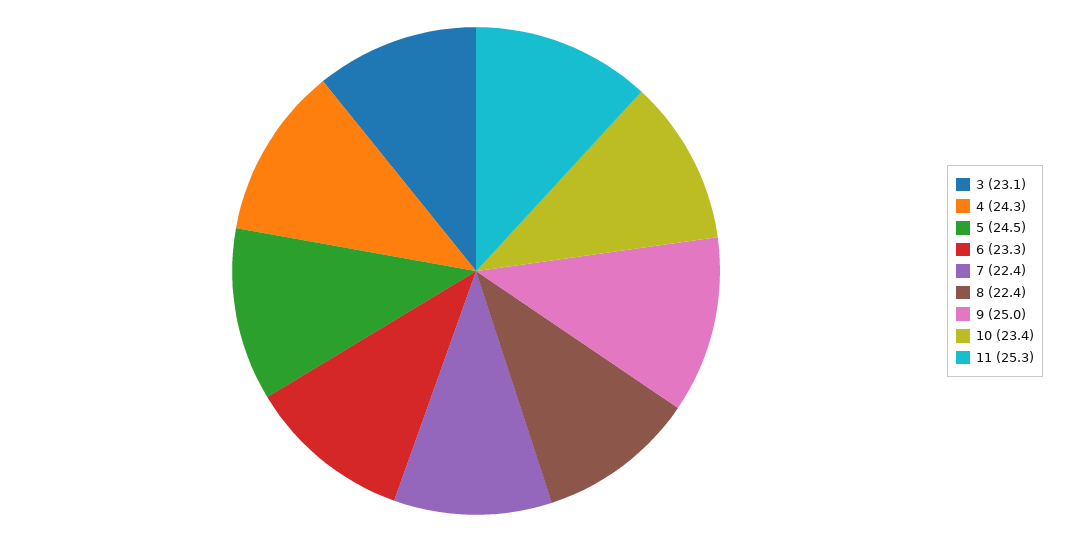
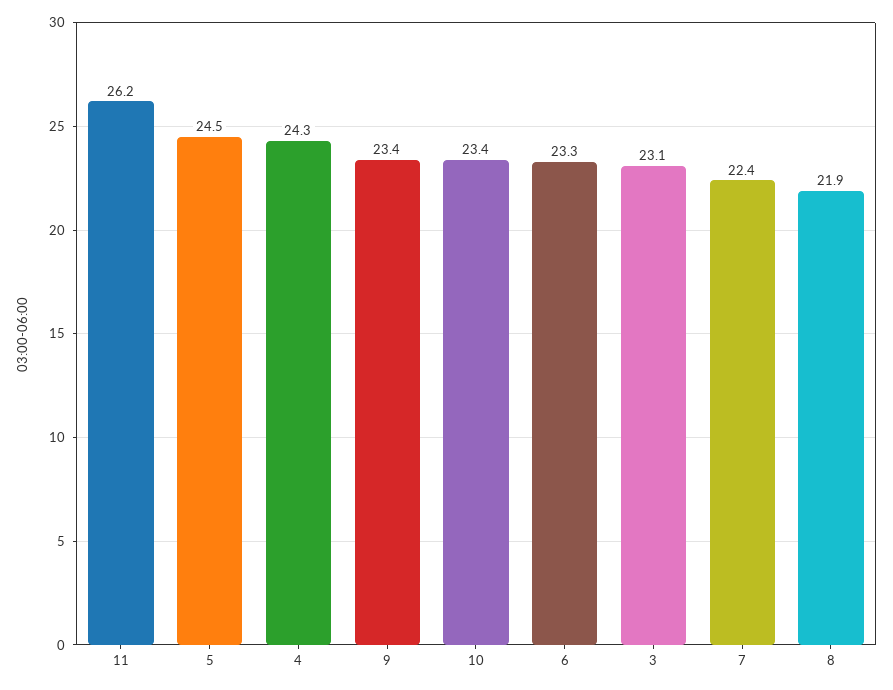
8: 22.4 -> 21.9
9: 25 -> 23.4
11: 25.3 -> 26.2

